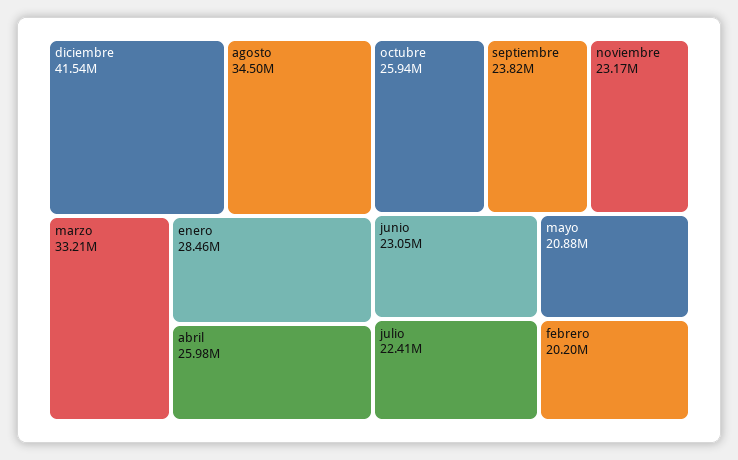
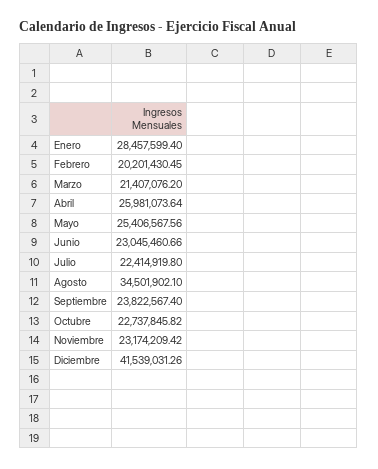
marzo: 33210000 -> 21407076.2
octubre: 25940000 -> 22737845.82
mayo: 20880000 -> 25406567.56

